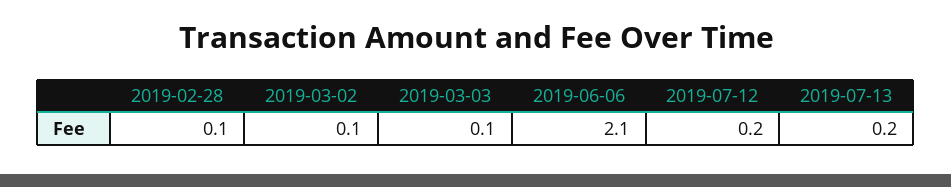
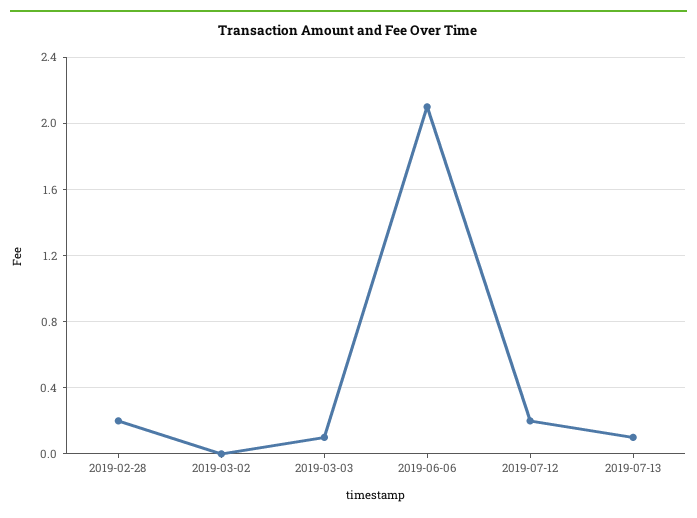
2019-02-28: 0.1 -> 0.2
2019-03-02: 0.1 -> 0
2019-07-13: 0.2 -> 0.1

